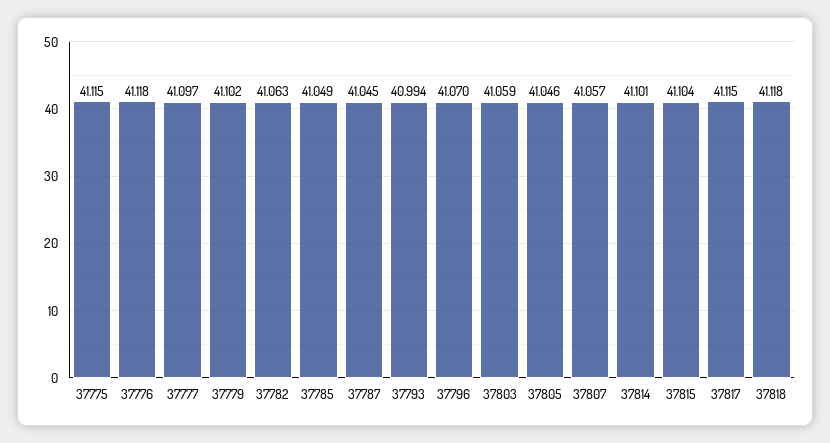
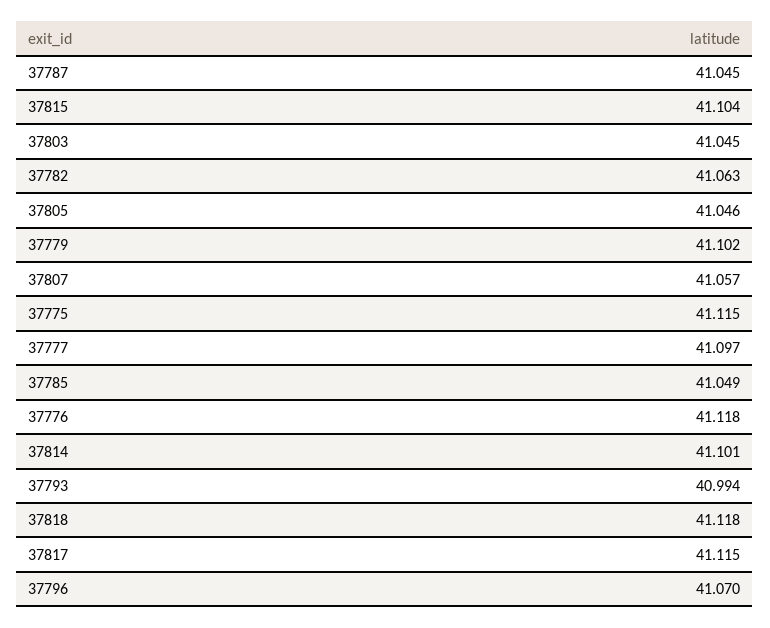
37803: 41.059 -> 41.045

